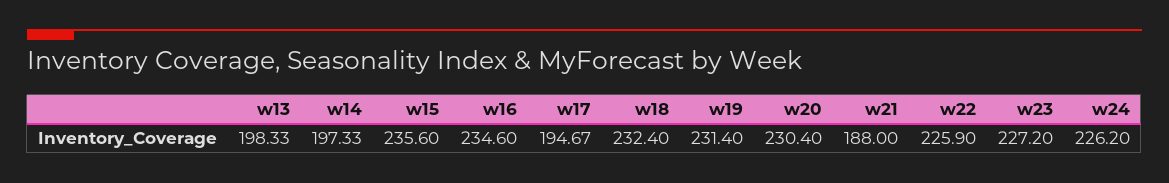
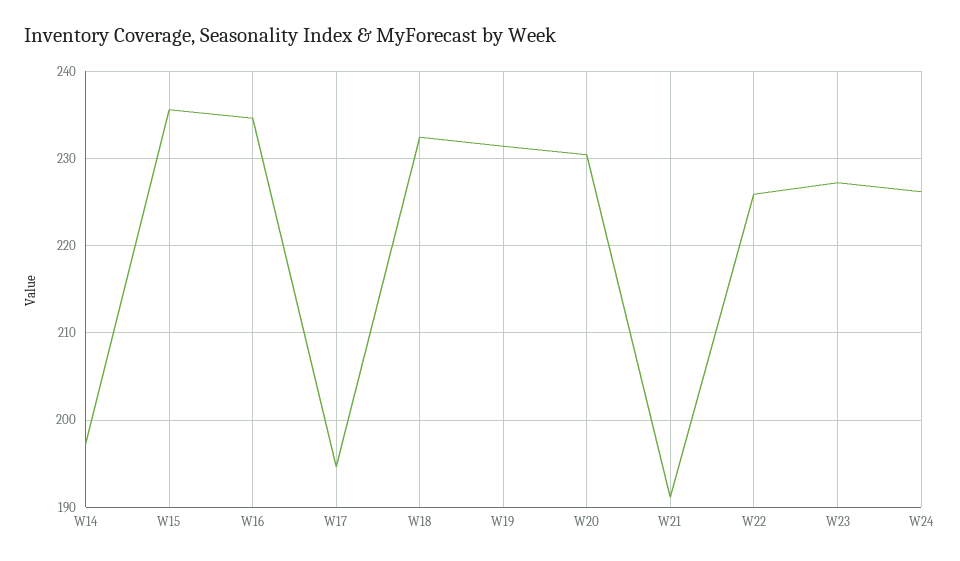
w13: 198.33 -> none
w21: 188 -> 191

